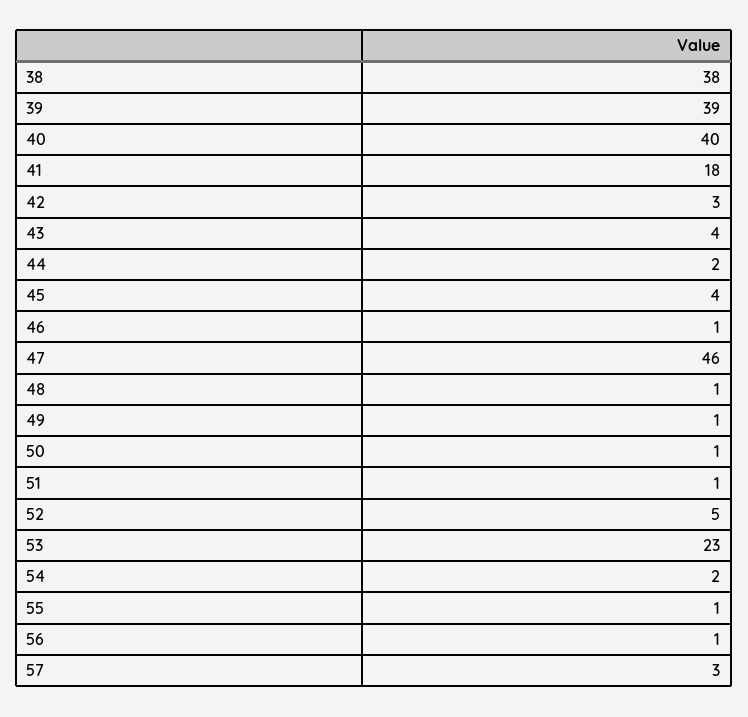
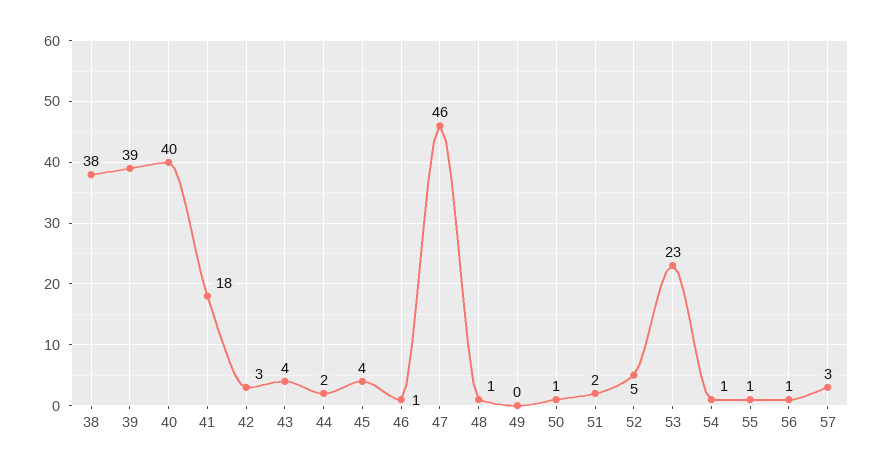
49: 1 -> 0
51: 1 -> 2
54: 2 -> 1

